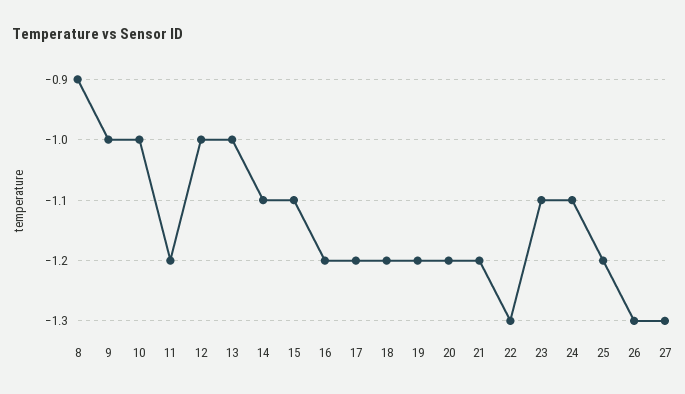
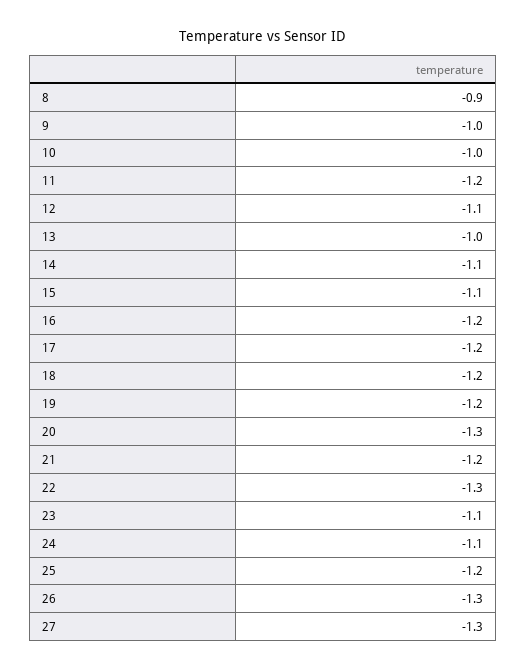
12: -1 -> -1.1
20: -1.2 -> -1.3

